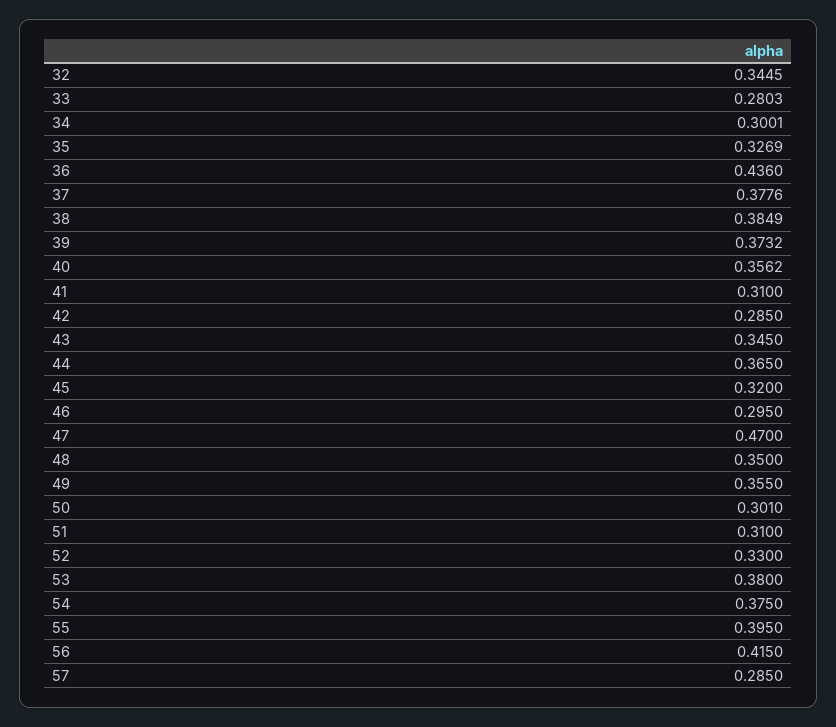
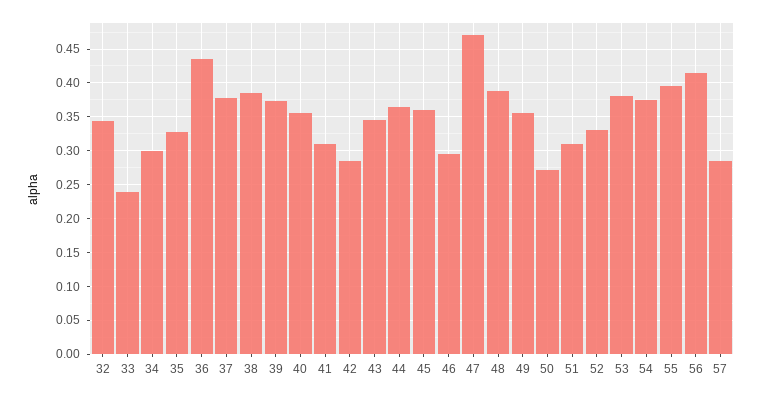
33: 0.2803 -> 0.24
45: 0.32 -> 0.36
48: 0.35 -> 0.39
50: 0.301 -> 0.27

